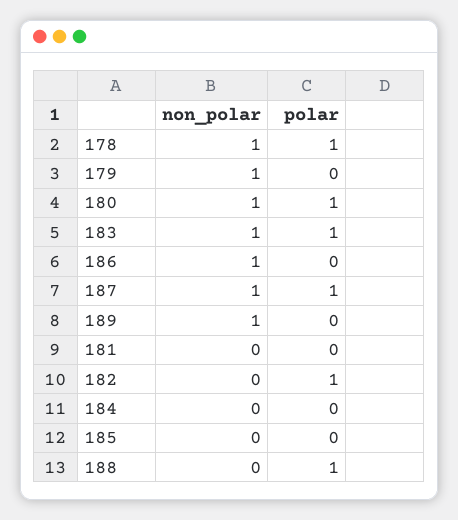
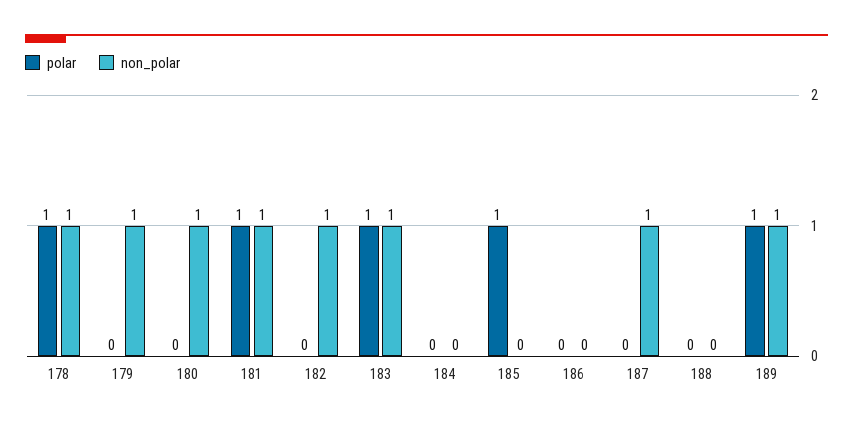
polar, 180: 1 -> 0
non_polar, 186: 1 -> 0
polar, 187: 1 -> 0
polar, 189: 0 -> 1
non_polar, 181: 0 -> 1
polar, 181: 0 -> 1
non_polar, 182: 0 -> 1
polar, 182: 1 -> 0
polar, 185: 0 -> 1
polar, 188: 1 -> 0

